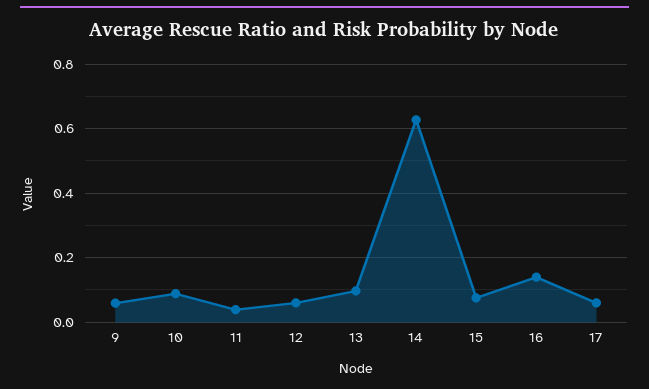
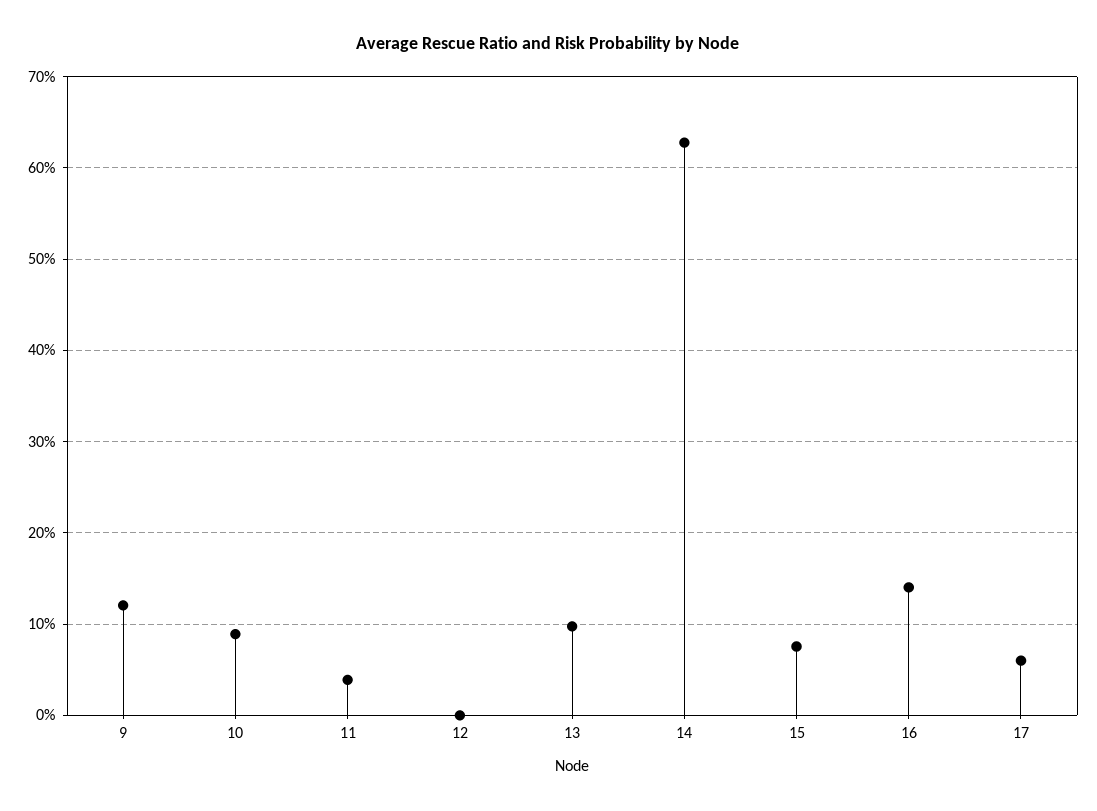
9: 0.06 -> 0.12
12: 0.06 -> 0

